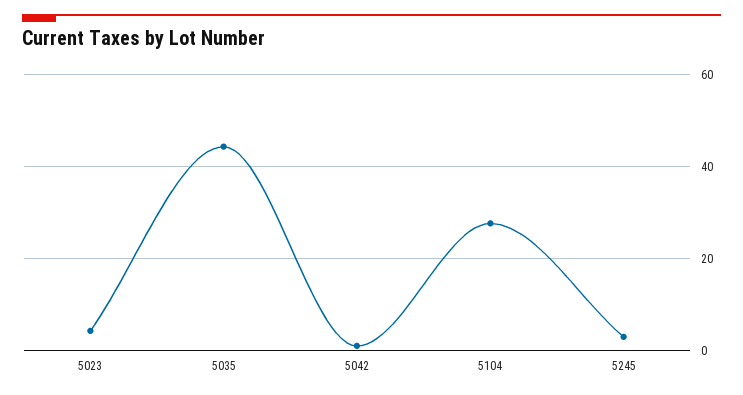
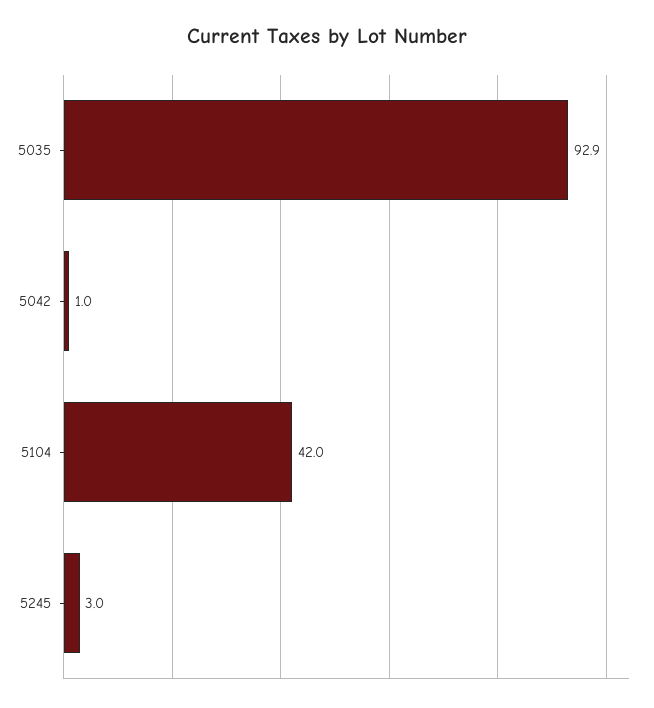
5023: 4 -> none
5035: 44 -> 92.9
5104: 28 -> 42

